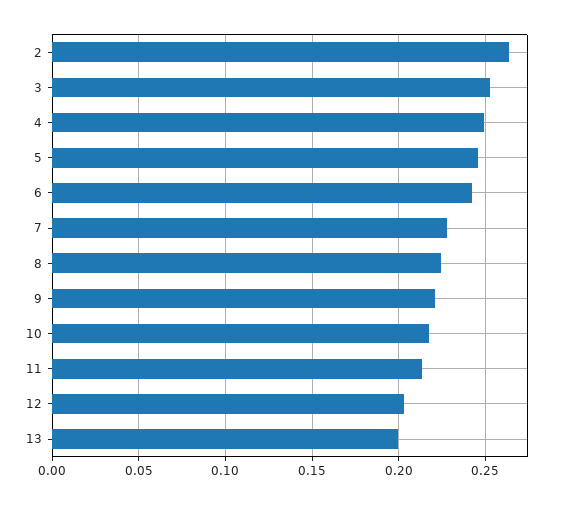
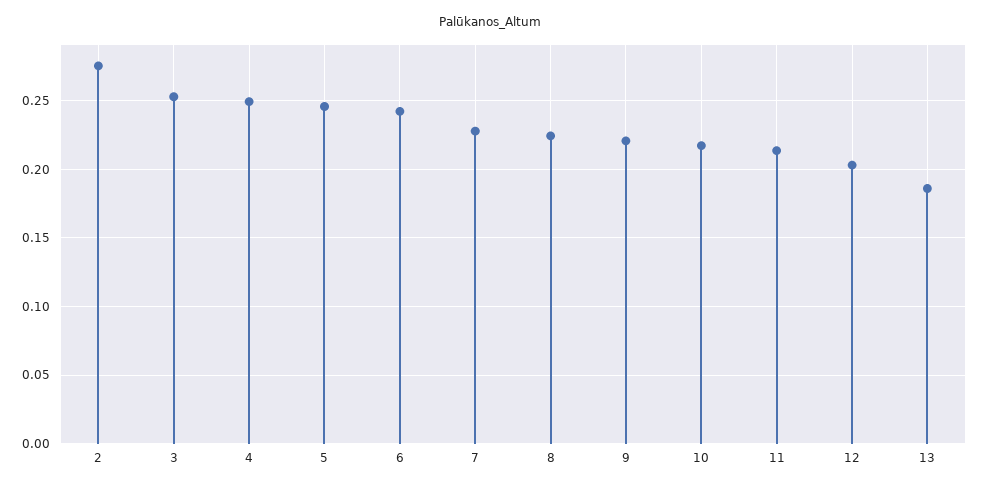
2: 0.265 -> 0.275
13: 0.2 -> 0.185

